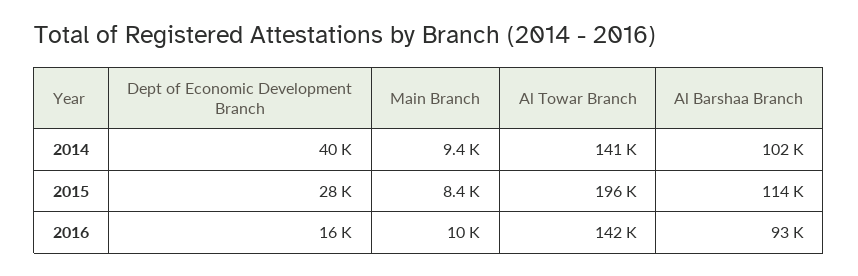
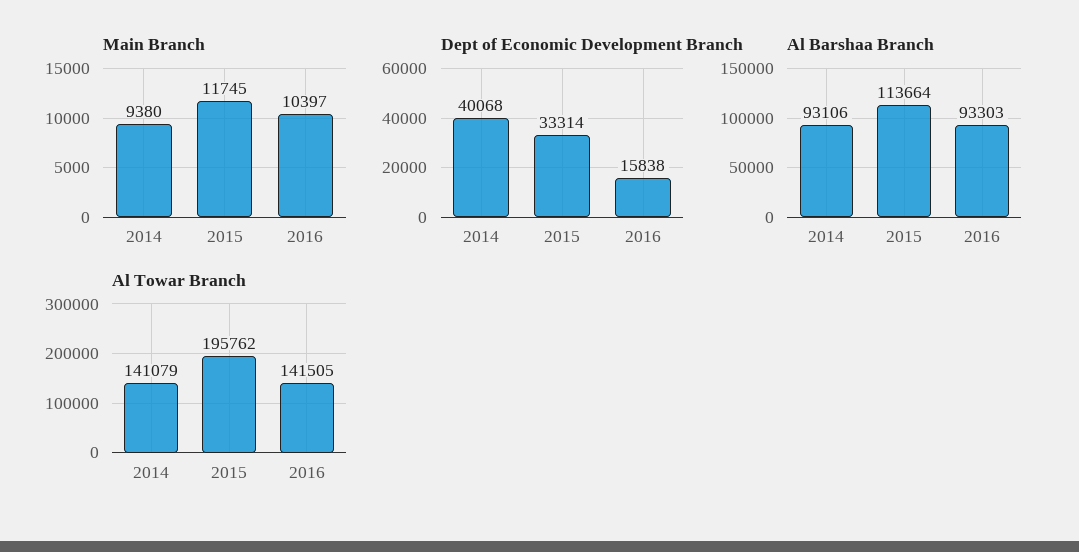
Al Barshaa Branch, 2014: 102000 -> 93106
Dept of Economic Development Branch, 2015: 28000 -> 33314
Main Branch, 2015: 8400 -> 11745

